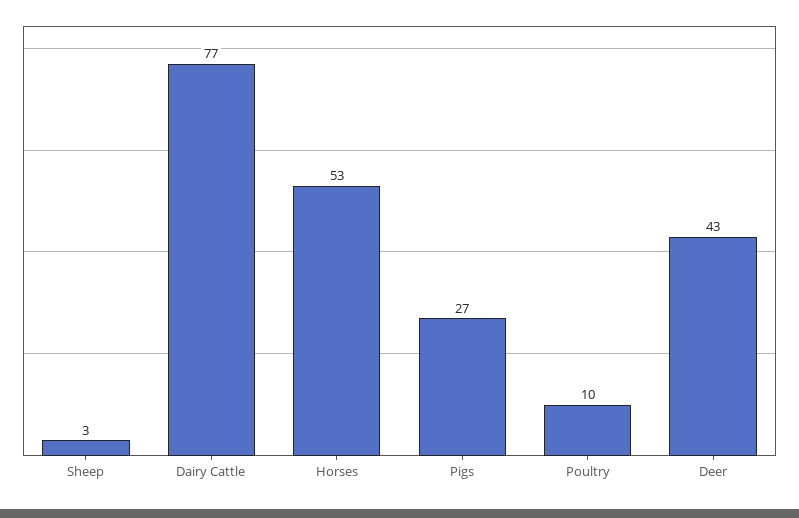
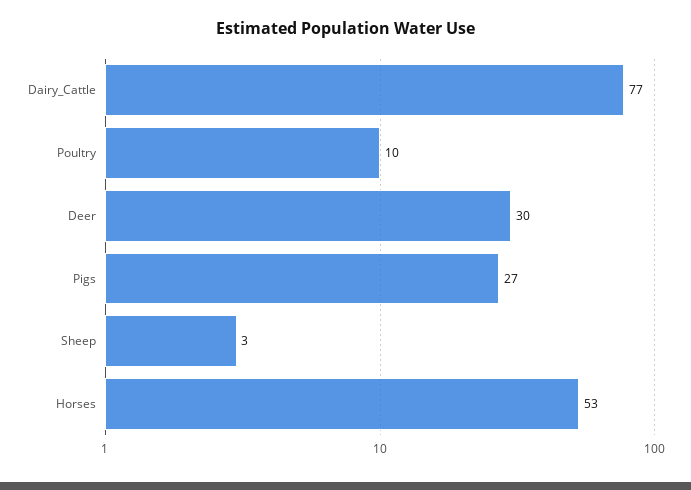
Deer: 43 -> 30

